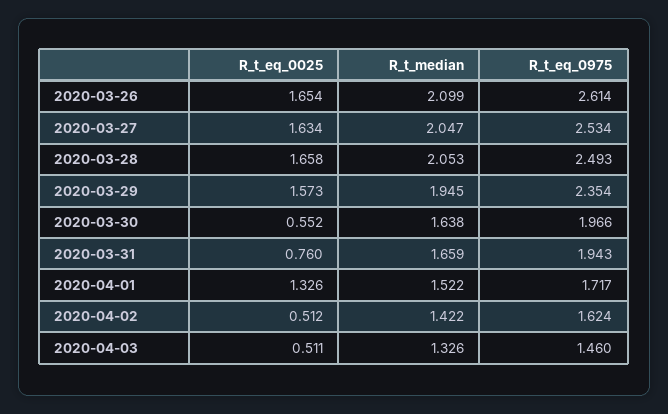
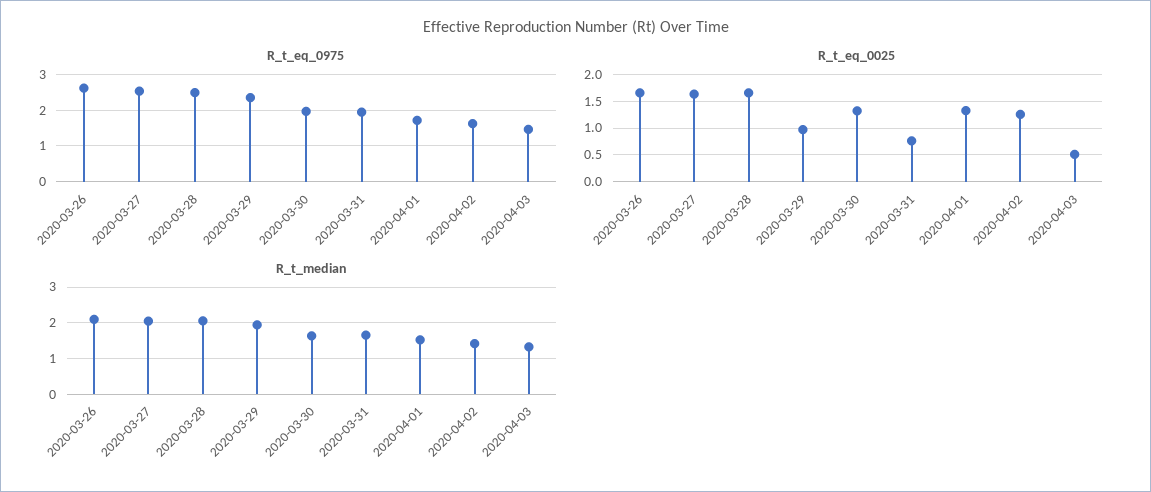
R_t_eq_0025, 2020-03-29: 1.573 -> 1
R_t_eq_0025, 2020-03-30: 0.552 -> 1.25
R_t_eq_0025, 2020-04-02: 0.512 -> 1.25

